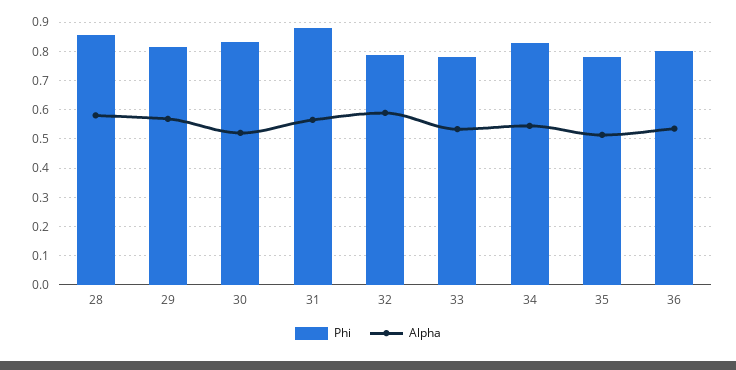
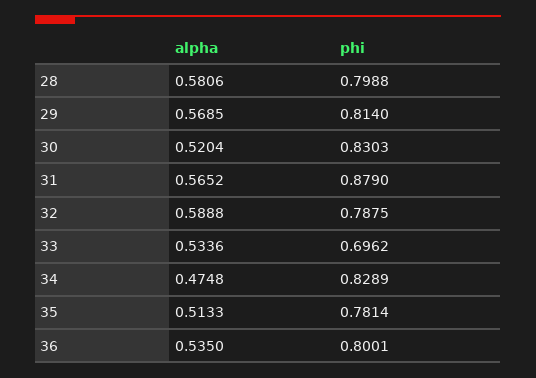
Phi, 28: 0.85 -> 0.7988
Phi, 33: 0.775 -> 0.6962
Alpha, 34: 0.55 -> 0.4748

